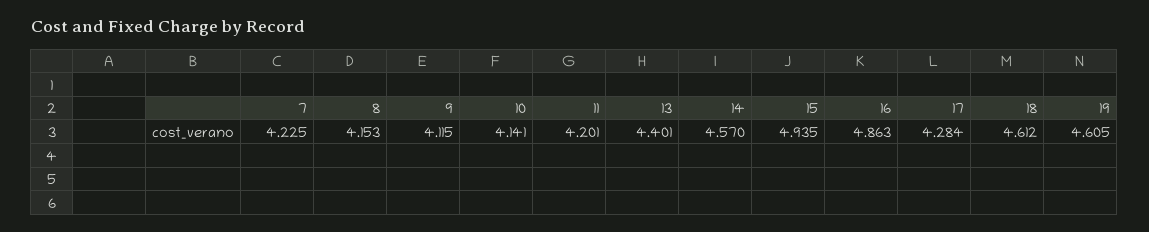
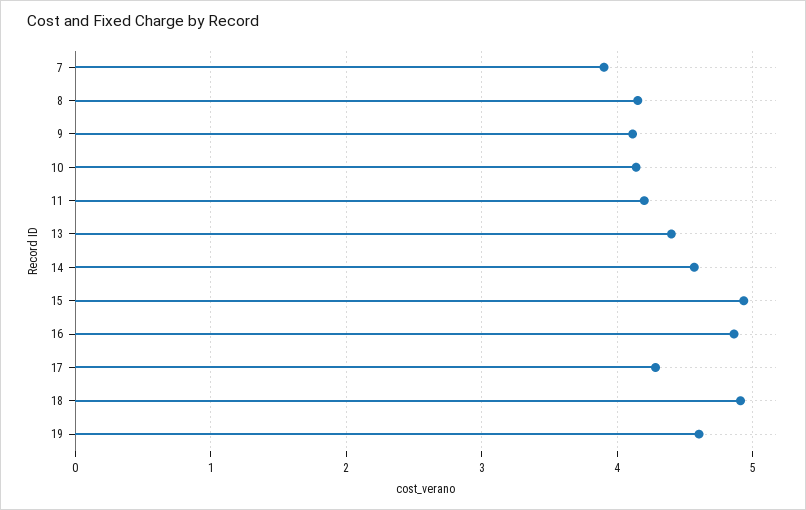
7: 4.225 -> 3.9
18: 4.612 -> 4.9

